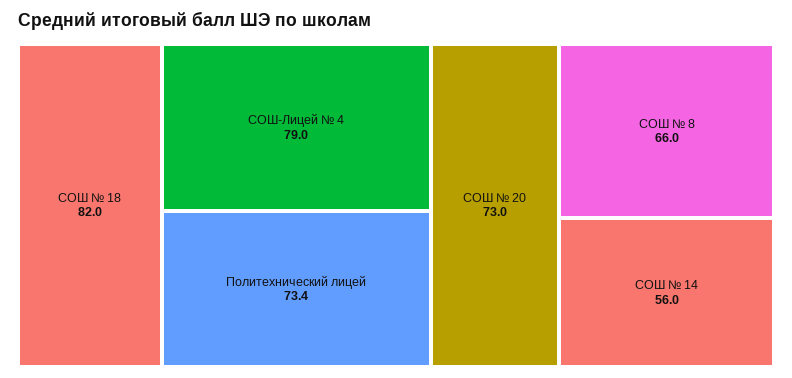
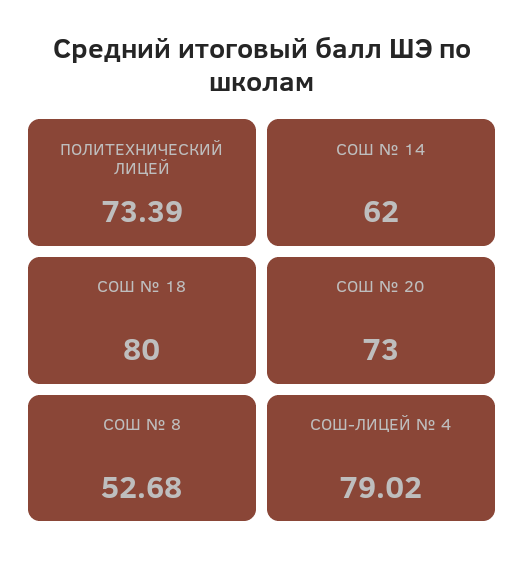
СОШ № 18: 82 -> 80
СОШ № 8: 66 -> 52.68
СОШ № 14: 56 -> 62

